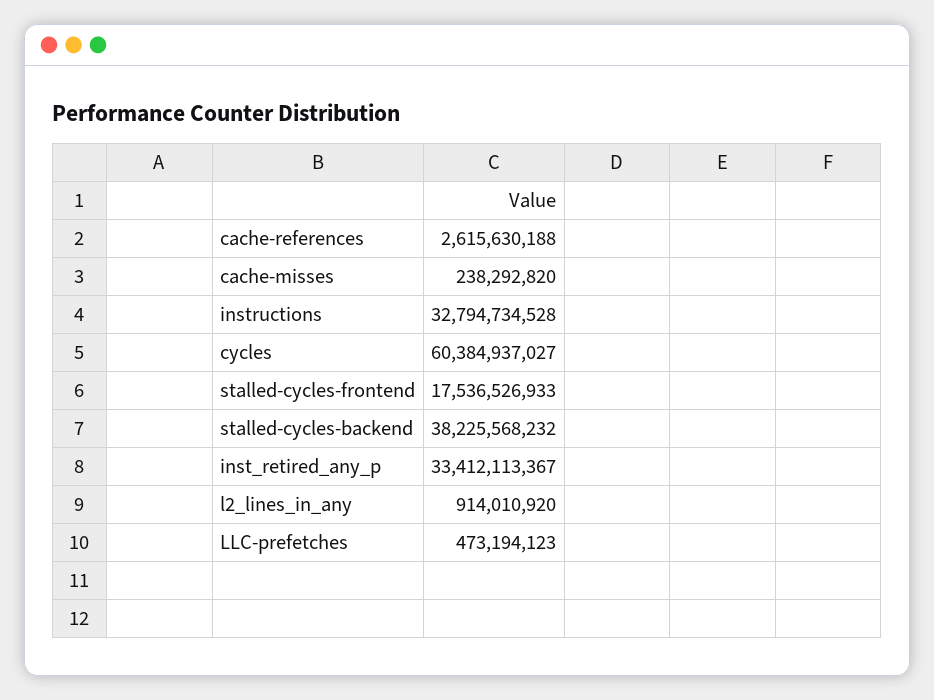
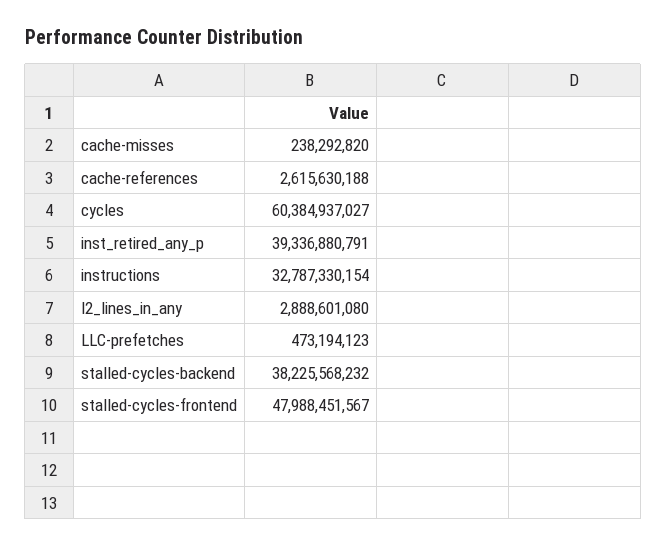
instructions: 32794734528 -> 32787330154
stalled-cycles-frontend: 17536526933 -> 47988451567
inst_retired_any_p: 33412113367 -> 39336880791
l2_lines_in_any: 914010920 -> 2888601080

